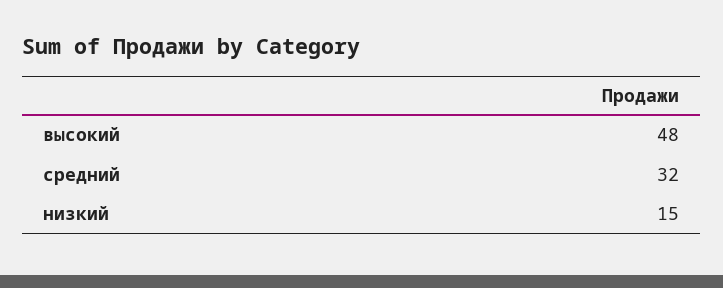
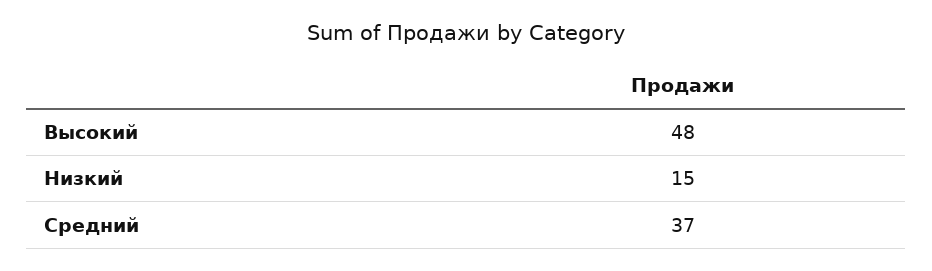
средний: 32 -> 37

